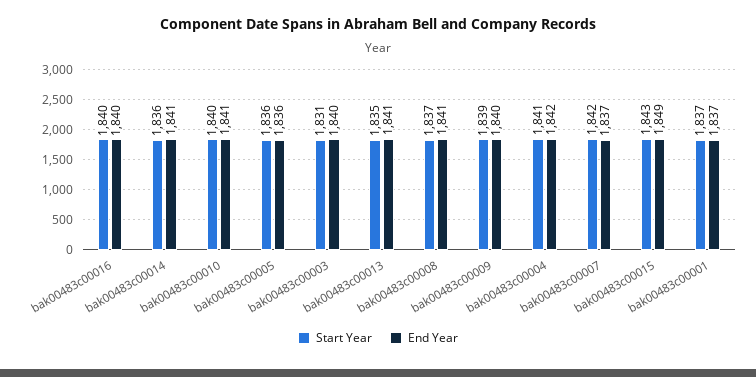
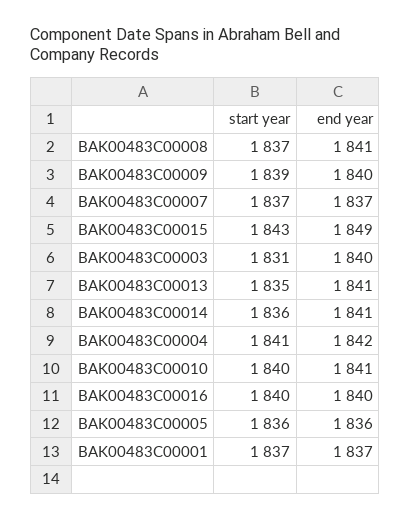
Start Year, bak00483c00007: 1842 -> 1837

